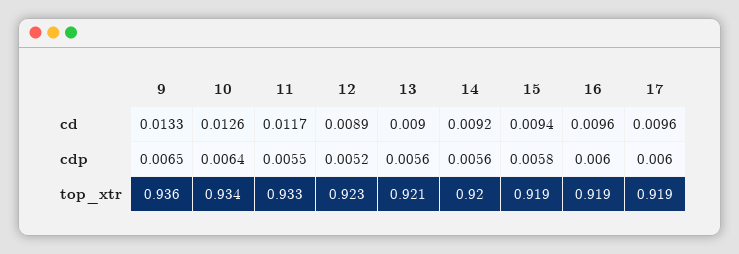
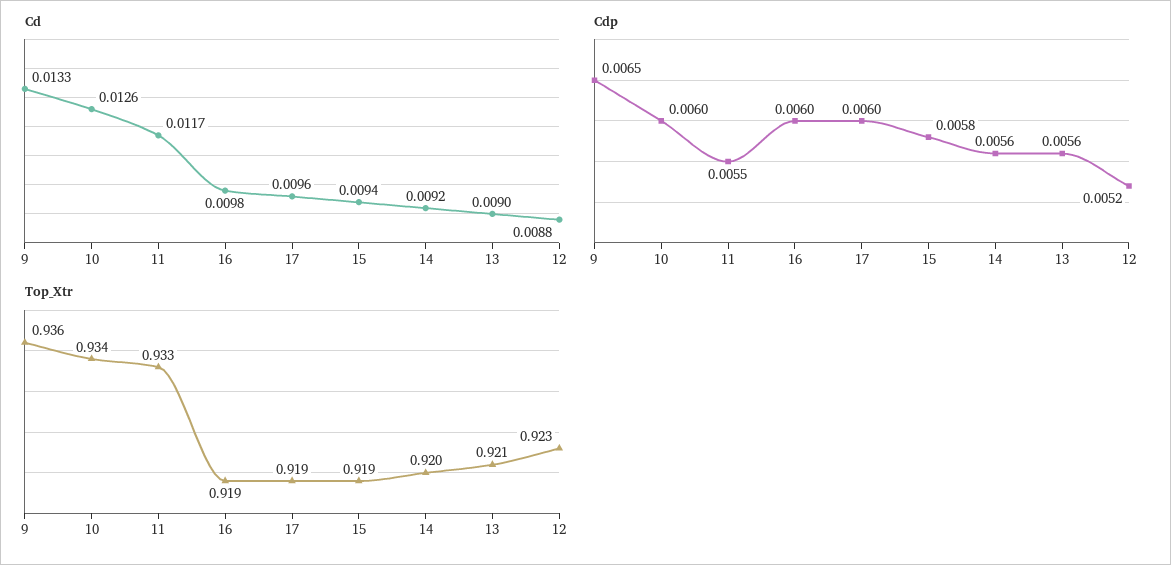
cd, 12: 0.0089 -> 0.0088
cd, 16: 0.0096 -> 0.0098
cdp, 10: 0.0064 -> 0.006

